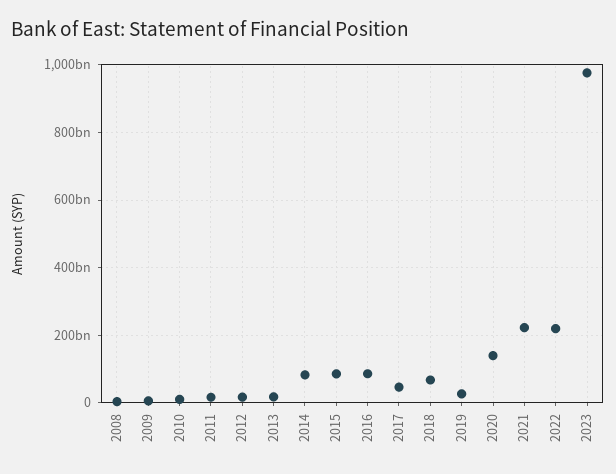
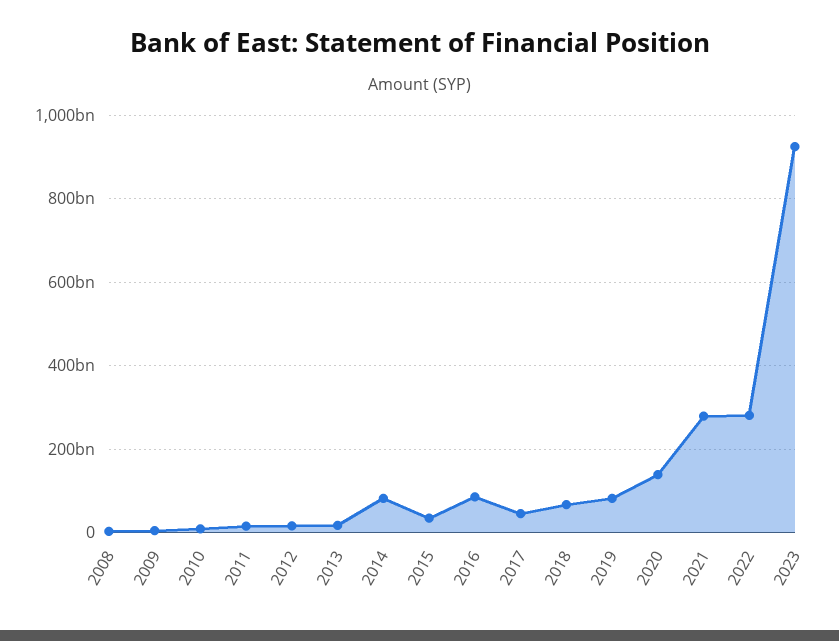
2015: 80000000000 -> 40000000000
2019: 20000000000 -> 80000000000
2021: 220000000000 -> 280000000000
2022: 220000000000 -> 280000000000
2023: 980000000000 -> 920000000000

